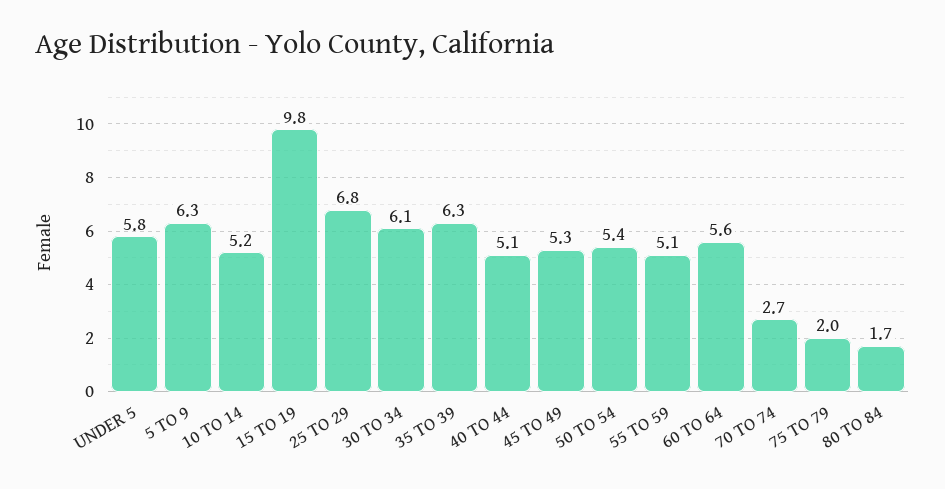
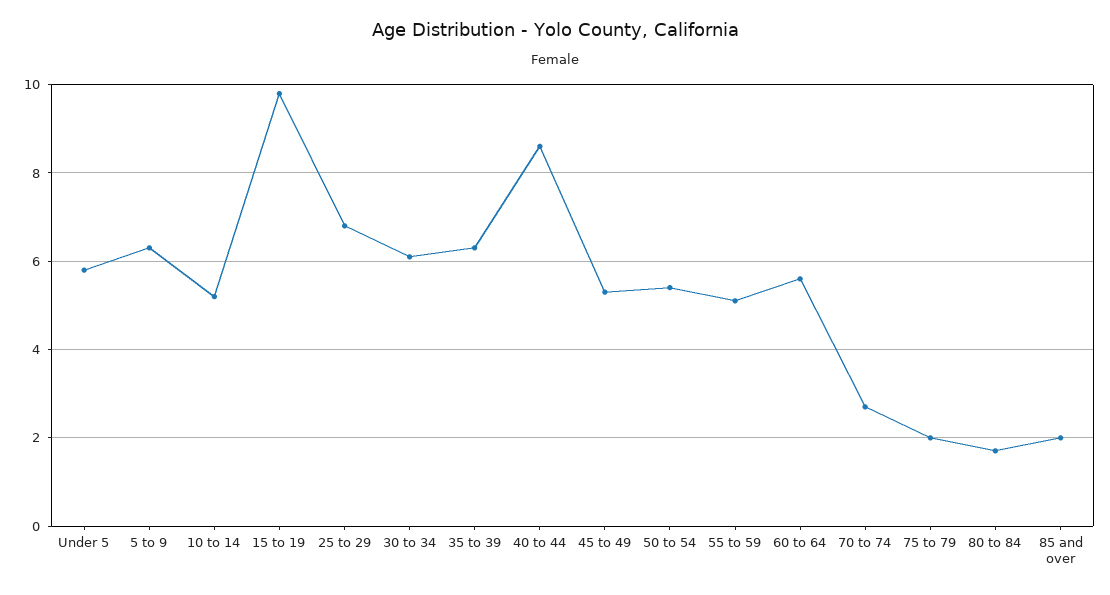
40 TO 44: 5.1 -> 8.5
85 and over: none -> 2

